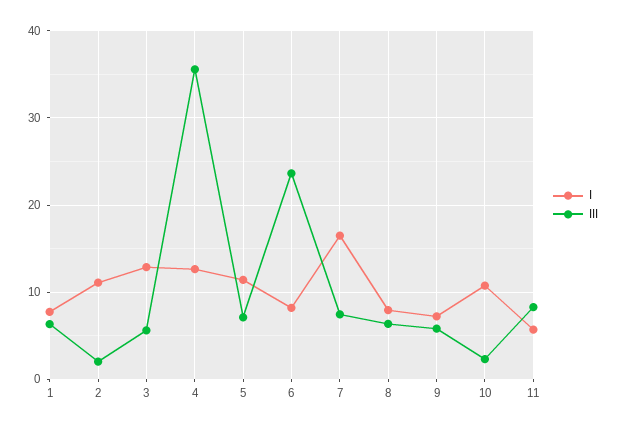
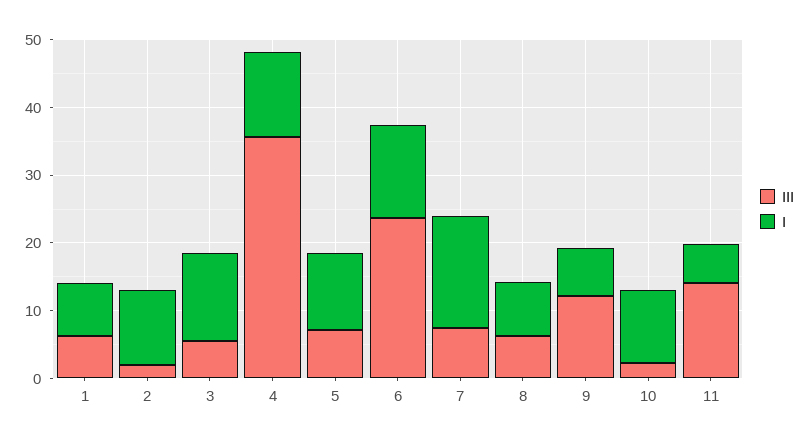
I, 6: 8 -> 14
III, 9: 6 -> 12
III, 11: 8 -> 14

